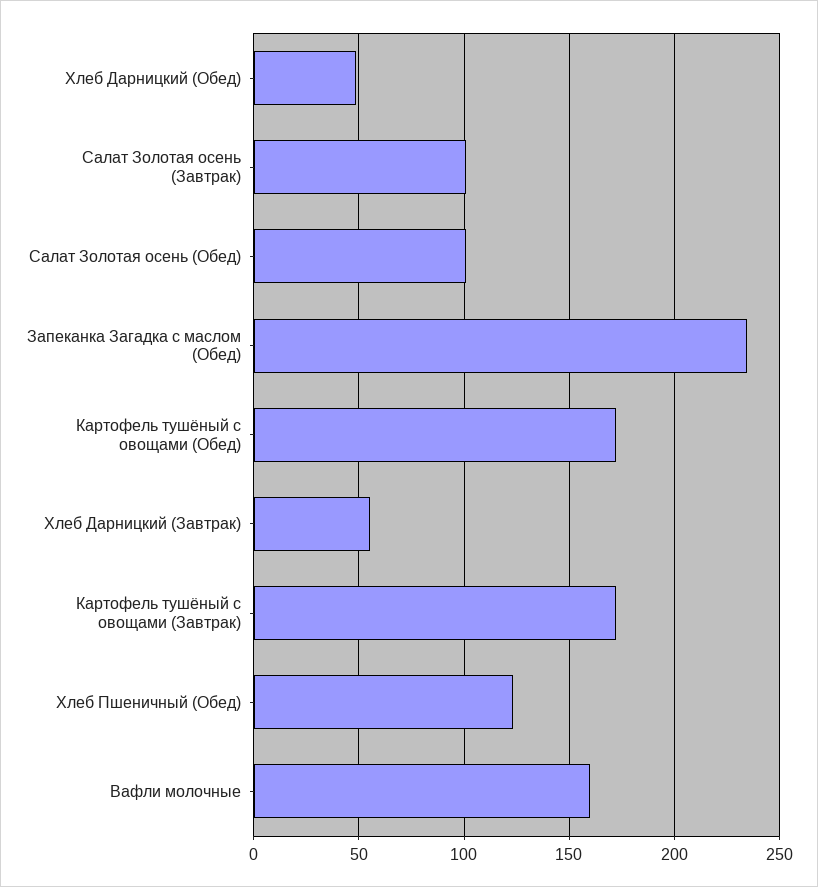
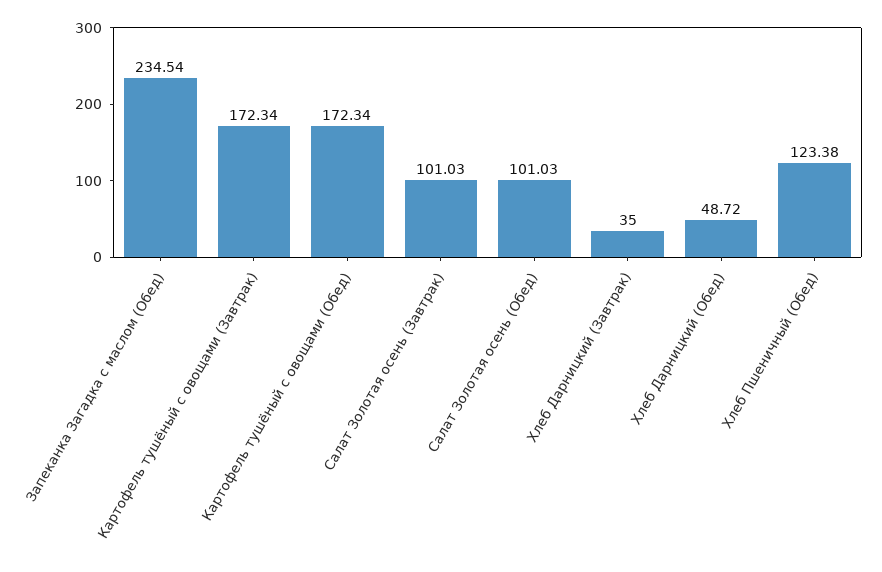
Хлеб Дарницкий (Завтрак): 55 -> 35
Вафли молочные: 160 -> none

